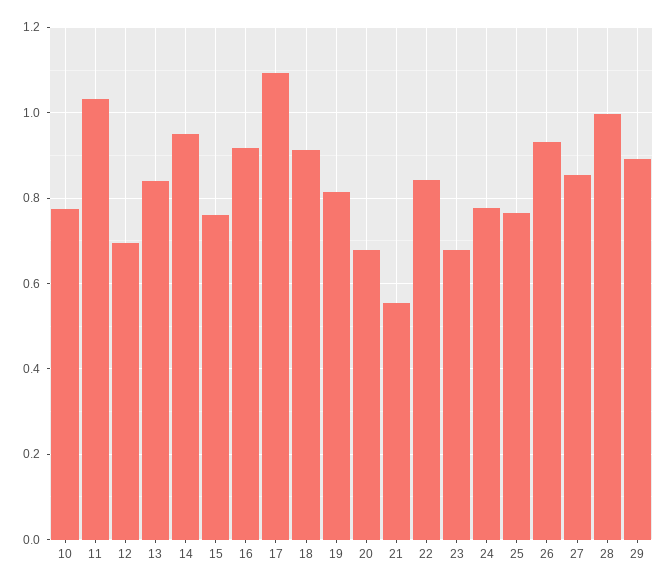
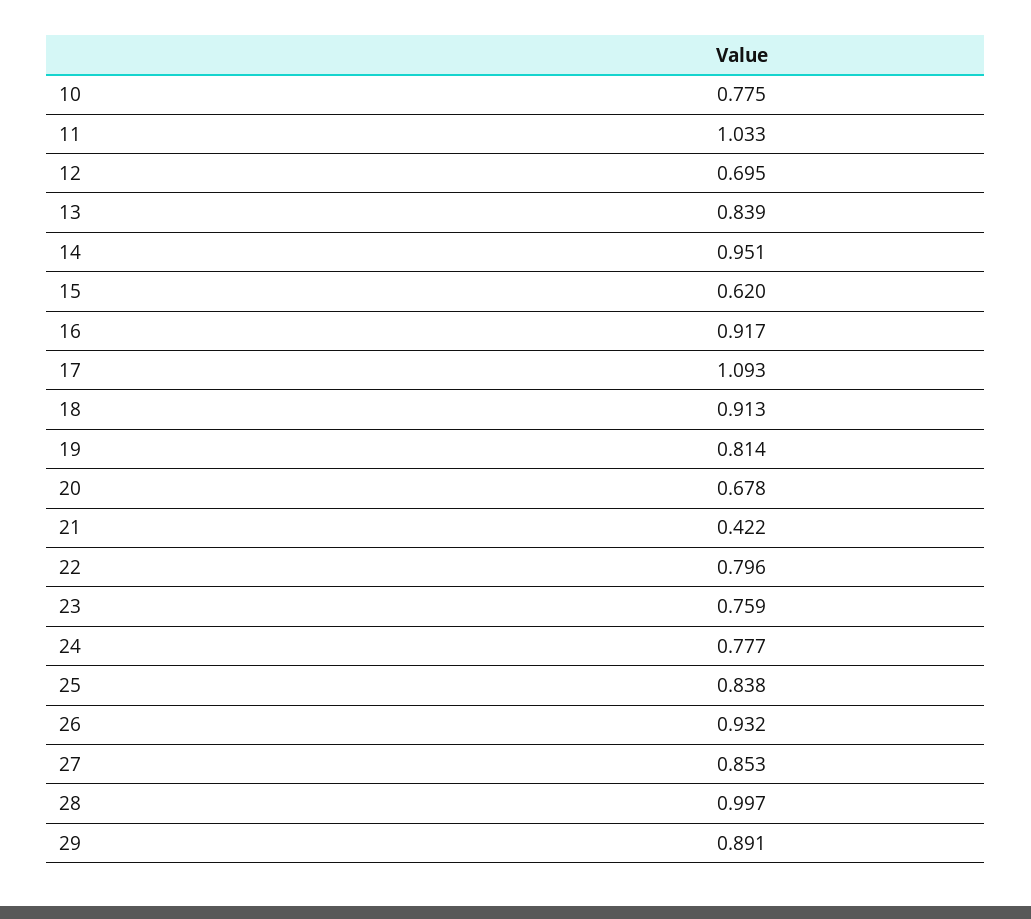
15: 0.76 -> 0.62
21: 0.56 -> 0.422
22: 0.84 -> 0.796
23: 0.68 -> 0.759
25: 0.76 -> 0.838

